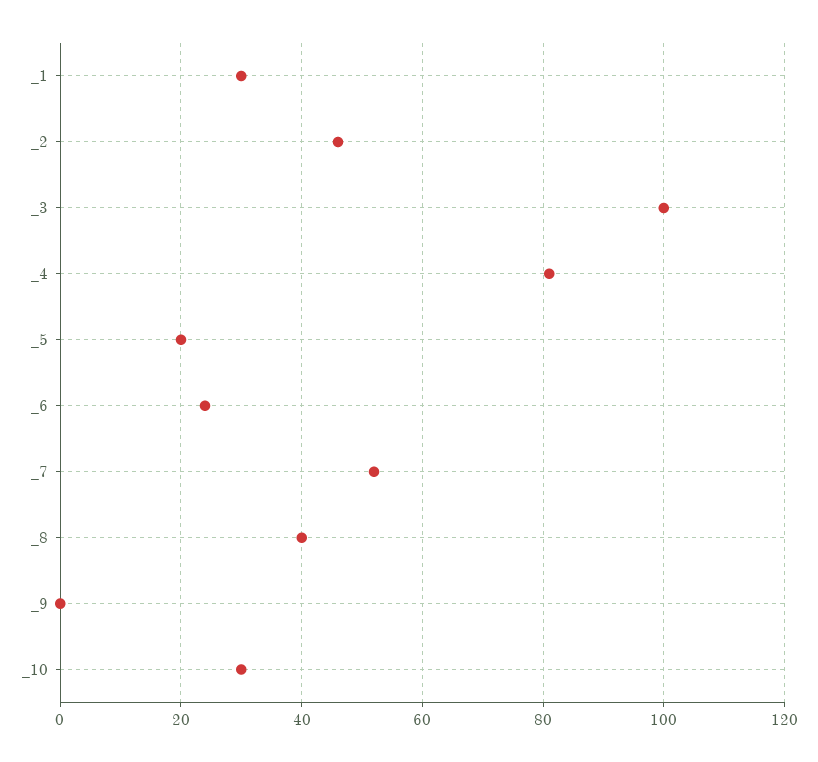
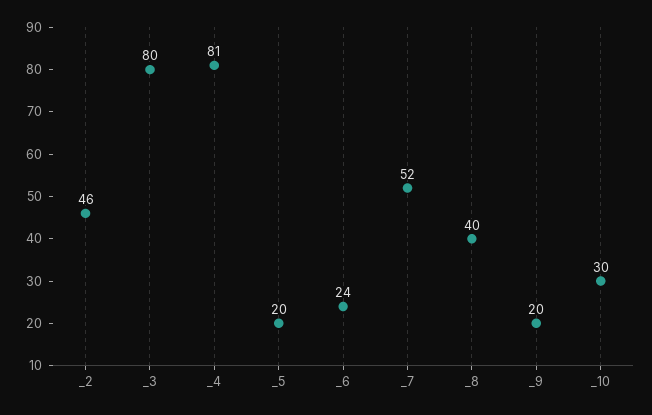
_1: 30 -> none
_3: 100 -> 80
_9: 0 -> 20

